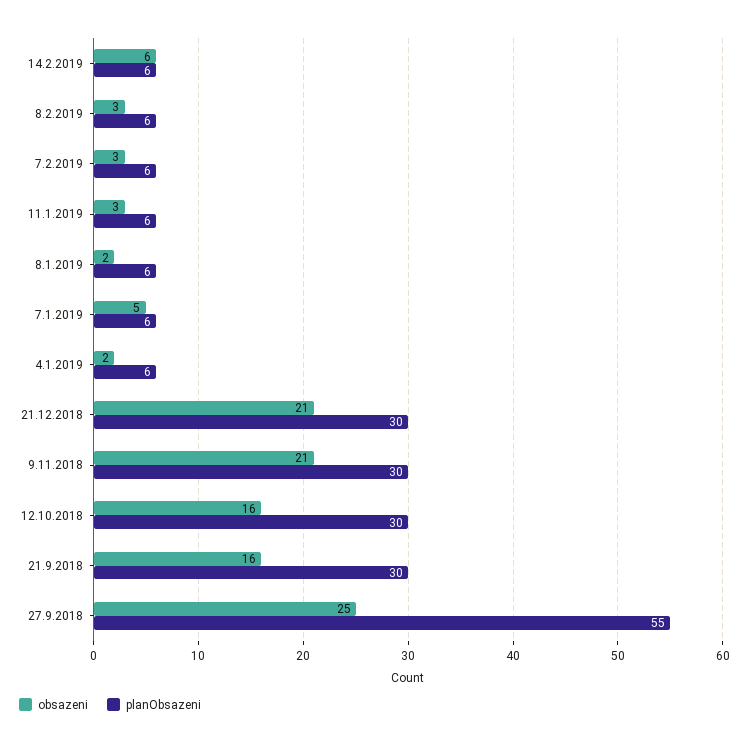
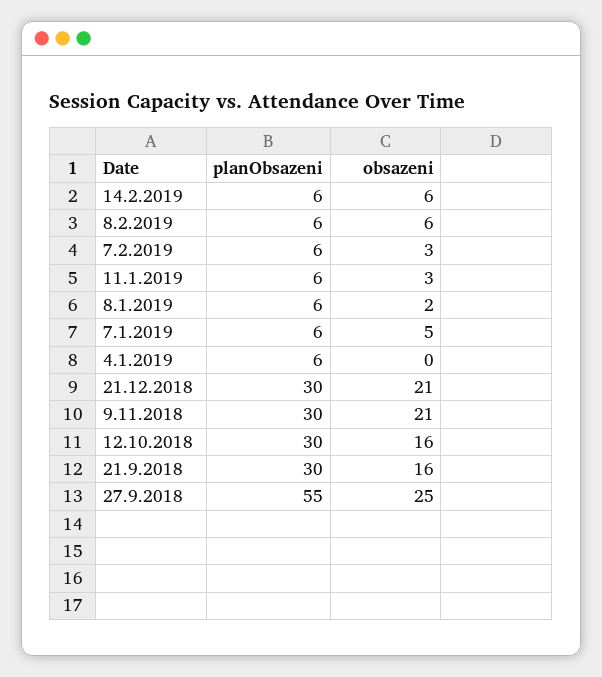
obsazeni, 8.2.2019: 3 -> 6
obsazeni, 4.1.2019: 2 -> 0

